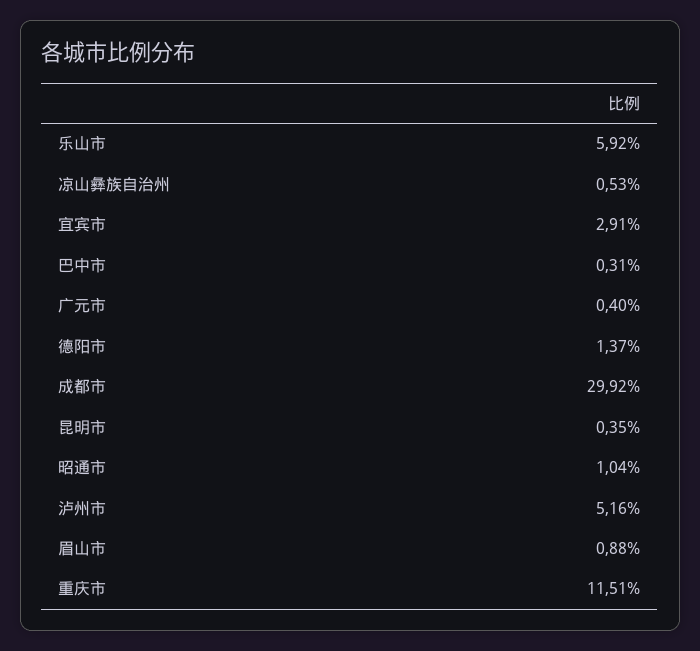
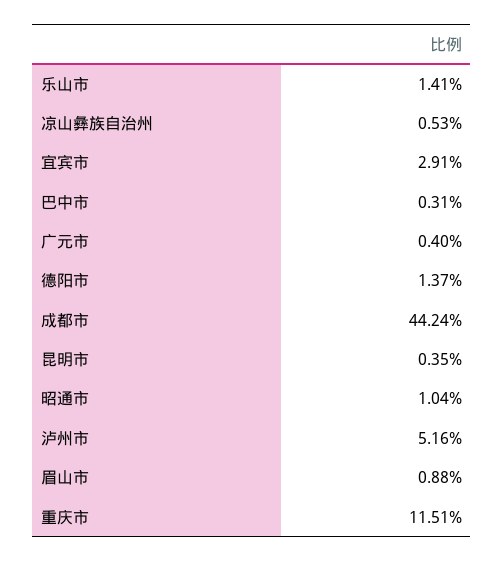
乐山市: 5.92 -> 1.41
成都市: 29.92 -> 44.24

